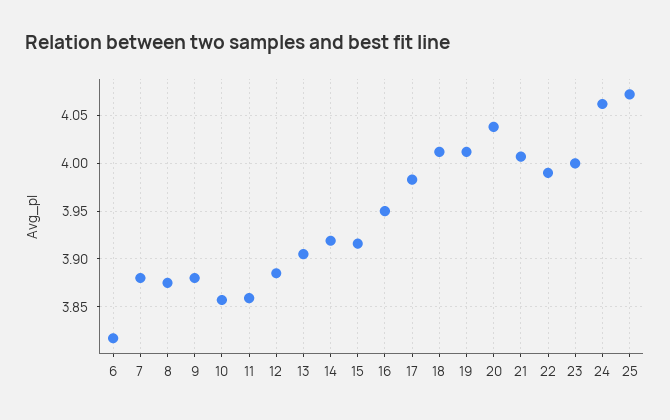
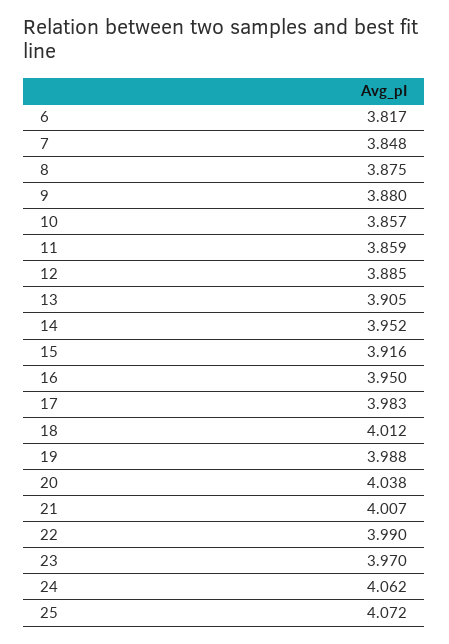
7: 3.88 -> 3.848
14: 3.92 -> 3.952
19: 4.01 -> 3.988
23: 4 -> 3.97

